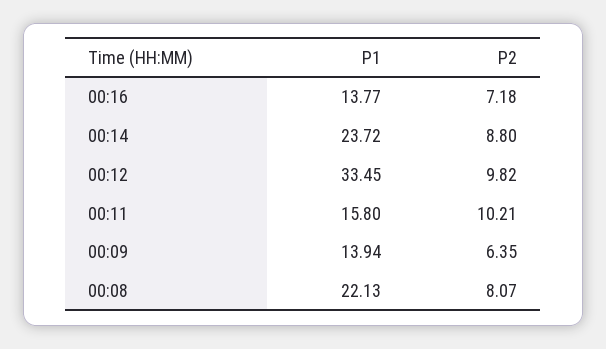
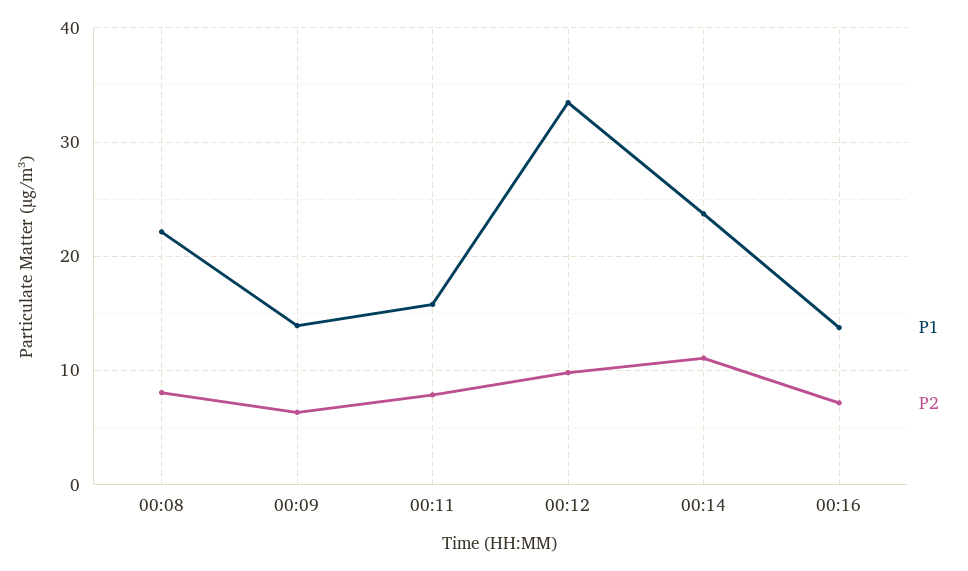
P2, 00:14: 8.8 -> 11
P2, 00:11: 10.21 -> 8

